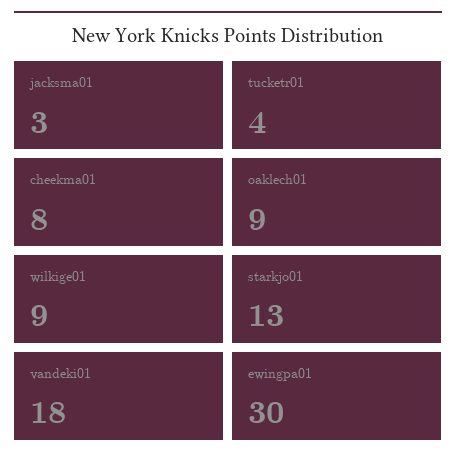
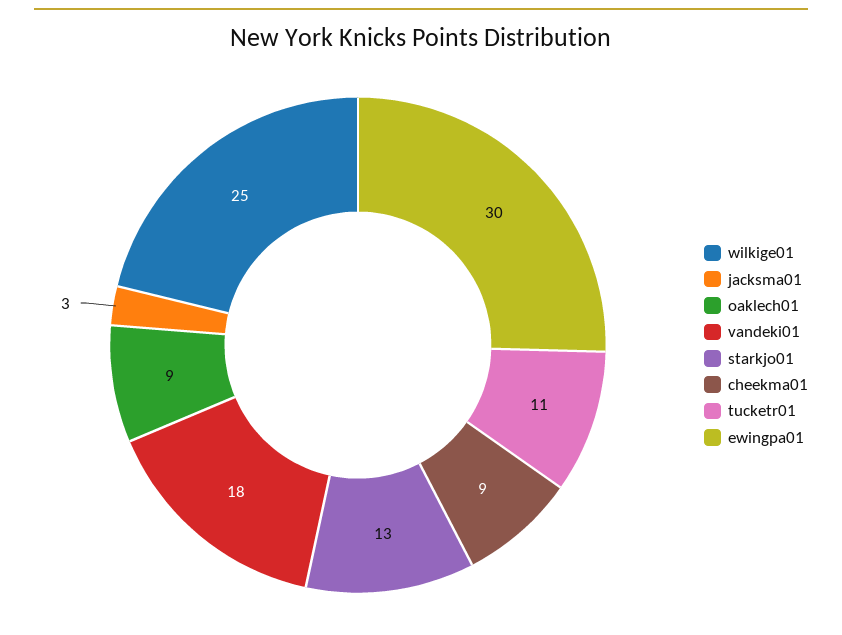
tucketr01: 4 -> 11
cheekma01: 8 -> 9
wilkige01: 9 -> 25

